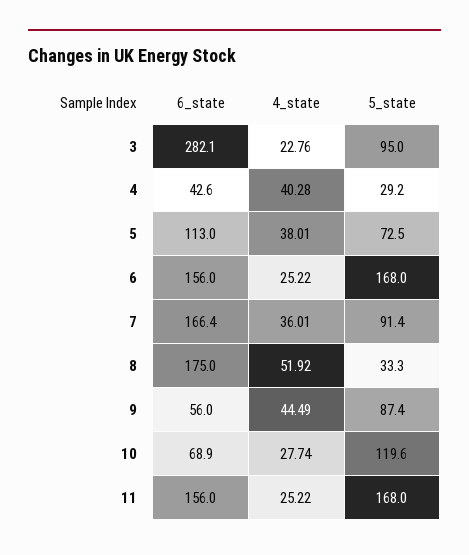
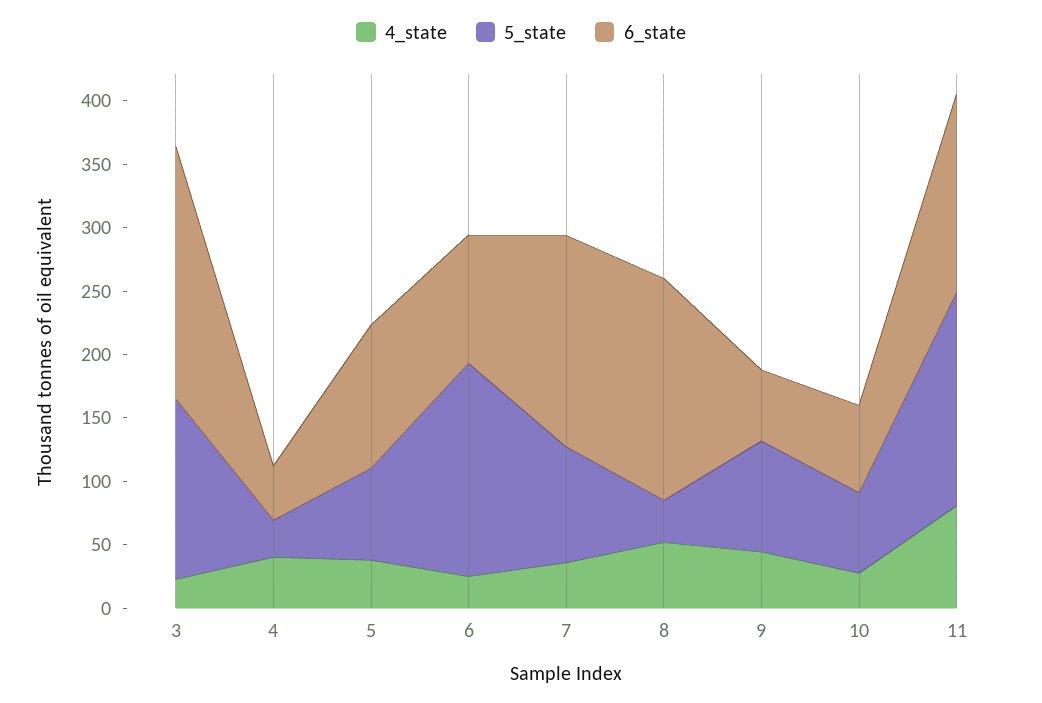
6_state, 3: 282.1 -> 200
5_state, 3: 95 -> 140
6_state, 6: 156 -> 100
5_state, 10: 119.6 -> 60
4_state, 11: 25.22 -> 80

